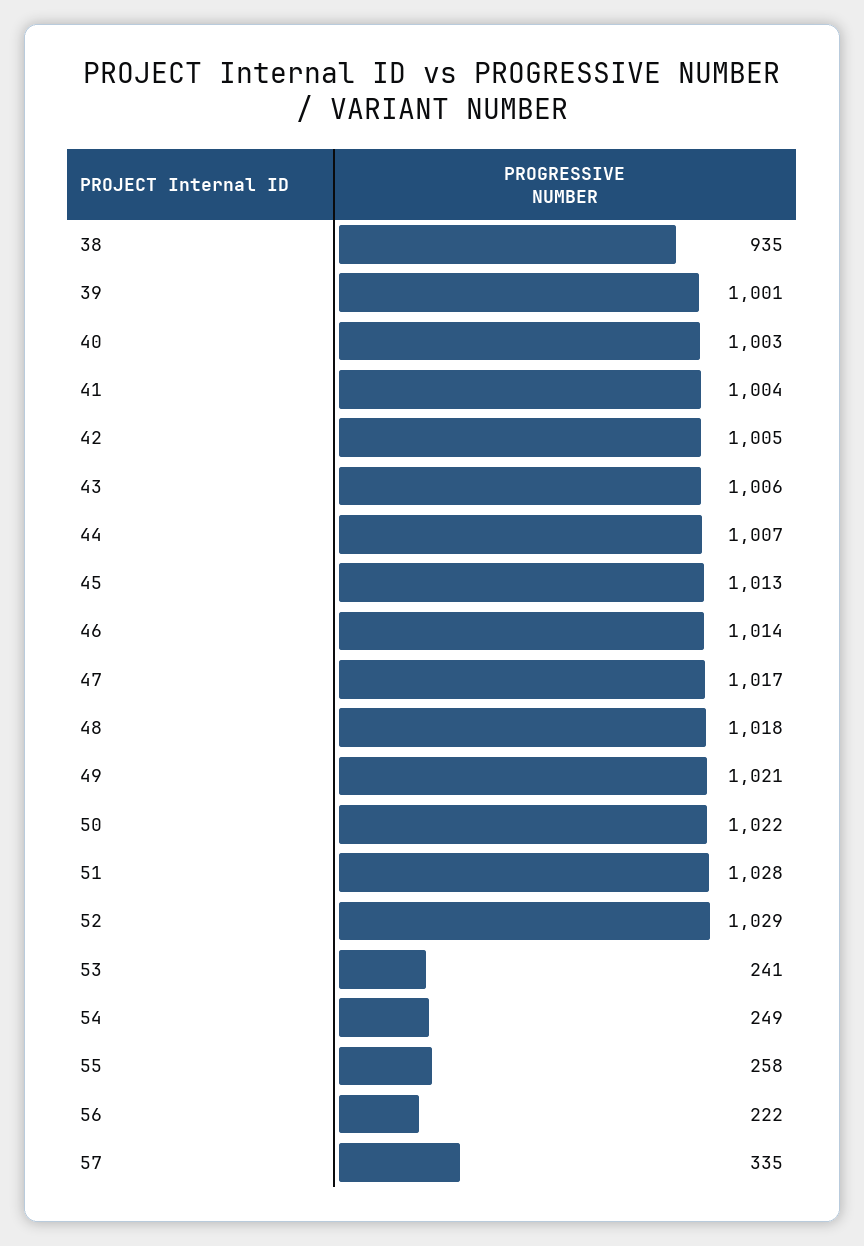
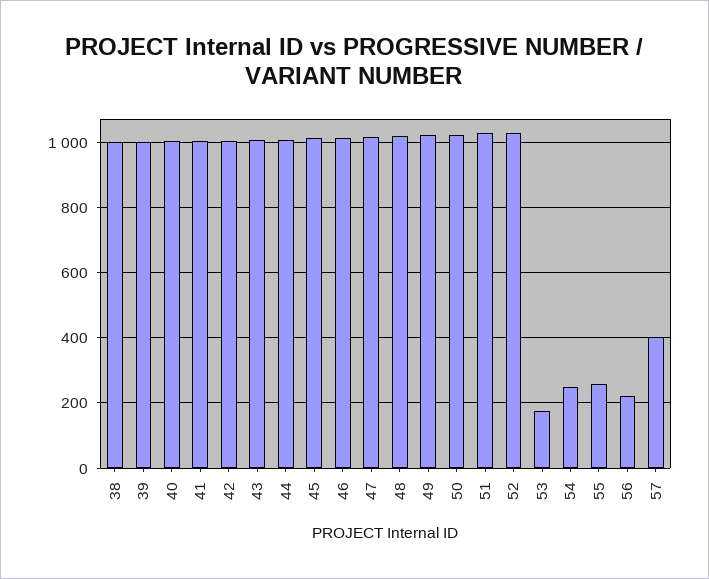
38: 935 -> 1000
53: 241 -> 180
57: 335 -> 400

